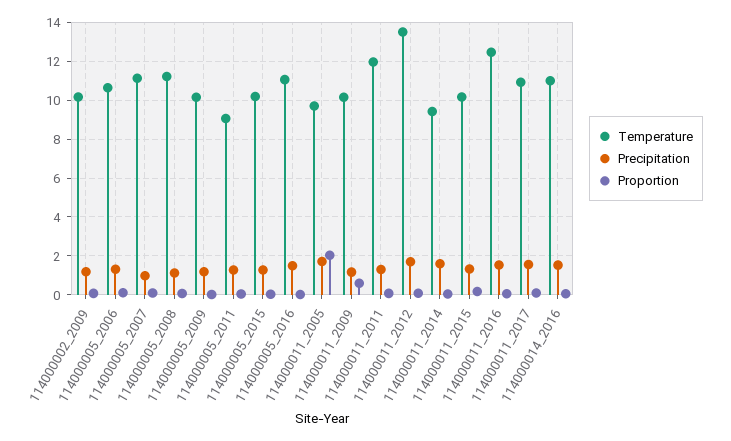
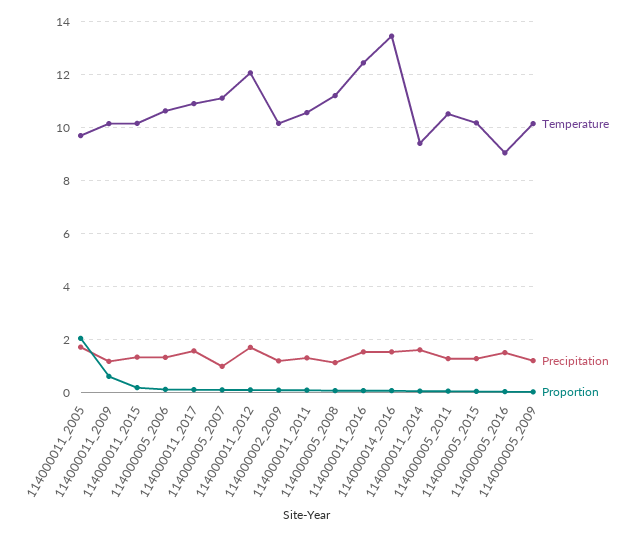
Temperature, 114000005_2011: 9 -> 10.5
Temperature, 114000005_2016: 11 -> 9
Temperature, 114000011_2011: 12 -> 10.5
Temperature, 114000011_2012: 13.5 -> 12
Temperature, 114000014_2016: 11 -> 13.5

